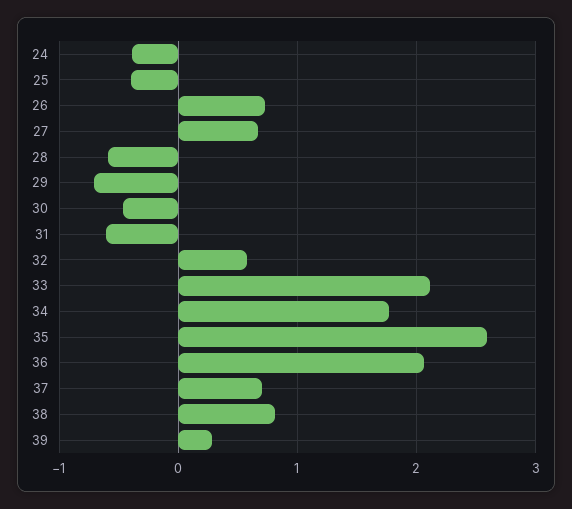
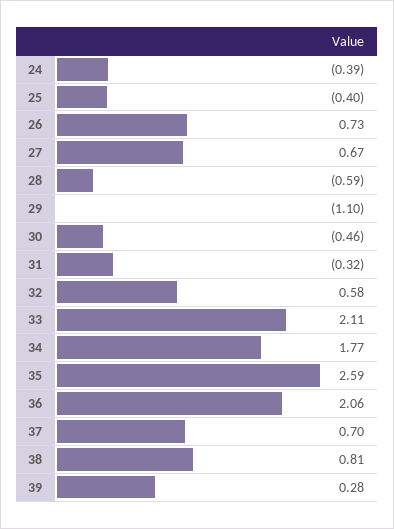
29: -0.7 -> -1.1
31: -0.6 -> -0.32

